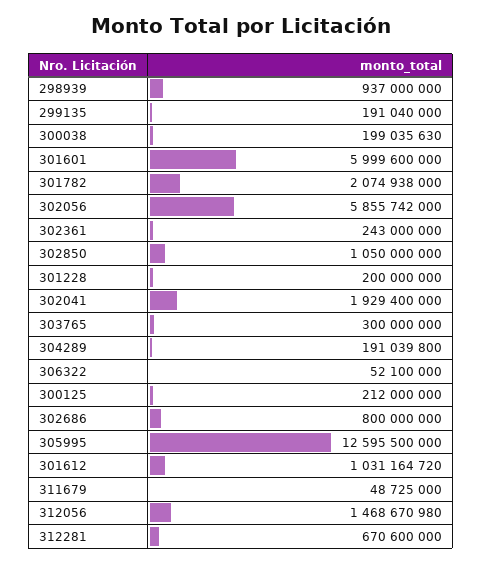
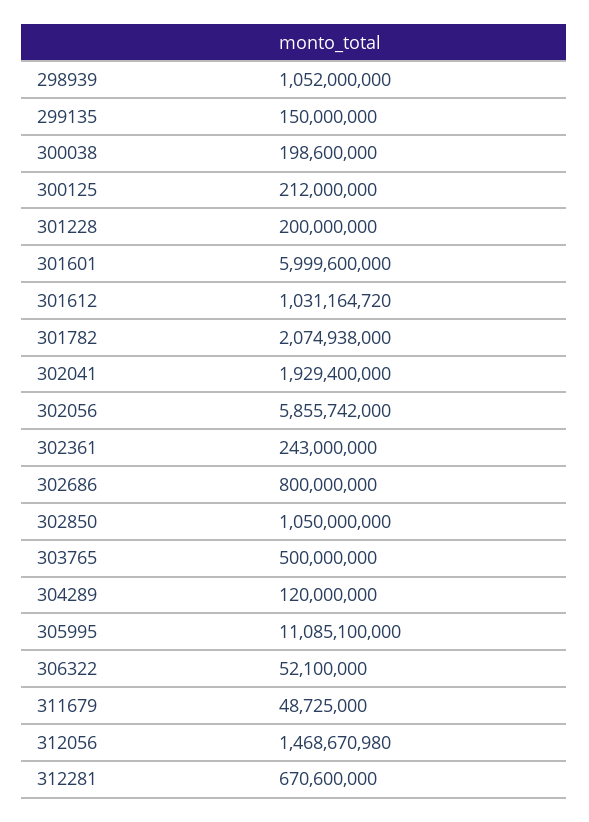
298939: 937000000 -> 1052000000
299135: 191040000 -> 150000000
300038: 199035630 -> 198600000
303765: 300000000 -> 500000000
304289: 191039800 -> 120000000
305995: 12595500000 -> 11085100000

